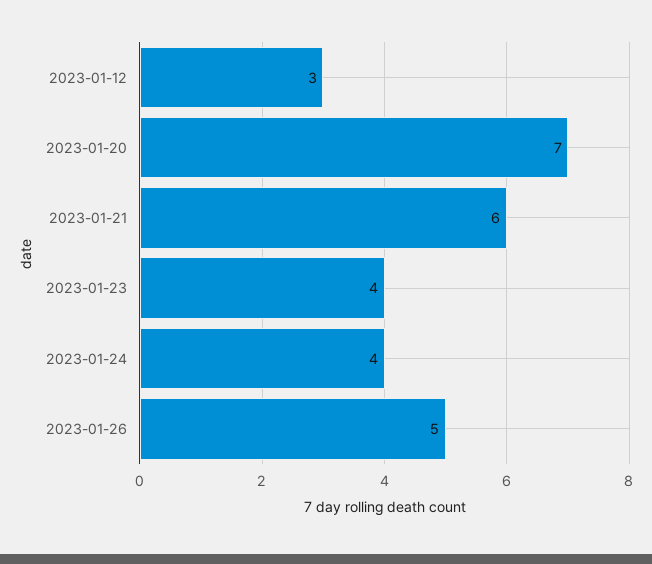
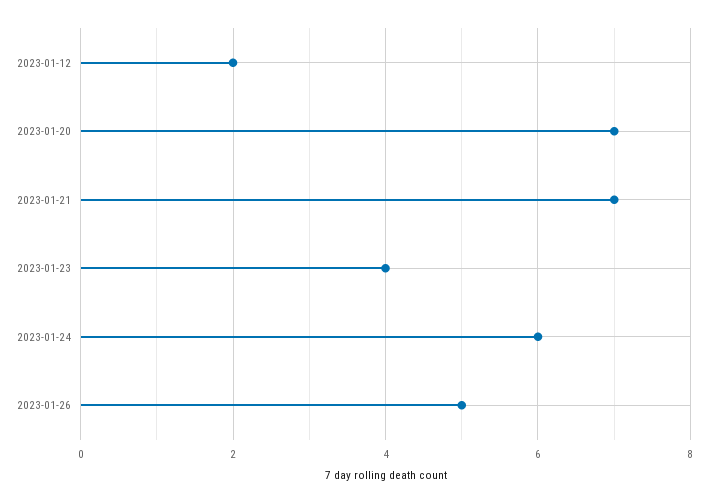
2023-01-12: 3 -> 2
2023-01-21: 6 -> 7
2023-01-24: 4 -> 6

